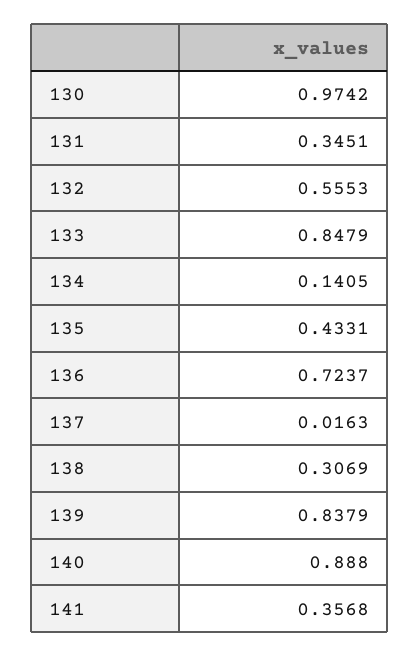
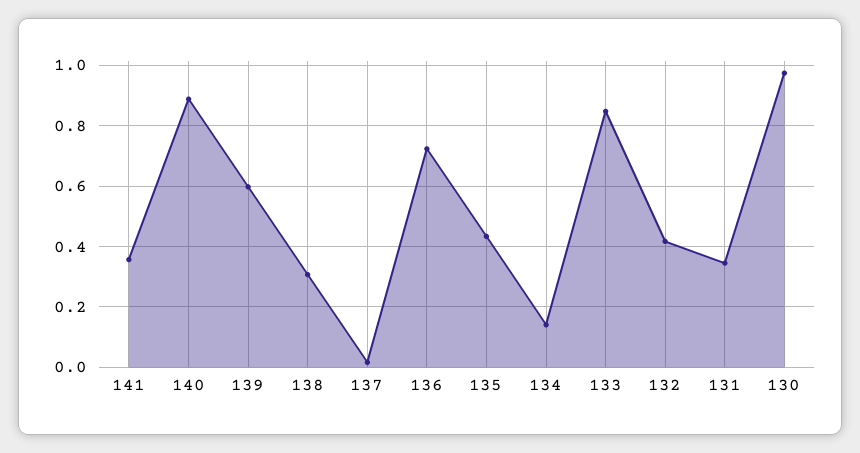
132: 0.5553 -> 0.42
139: 0.8379 -> 0.6

